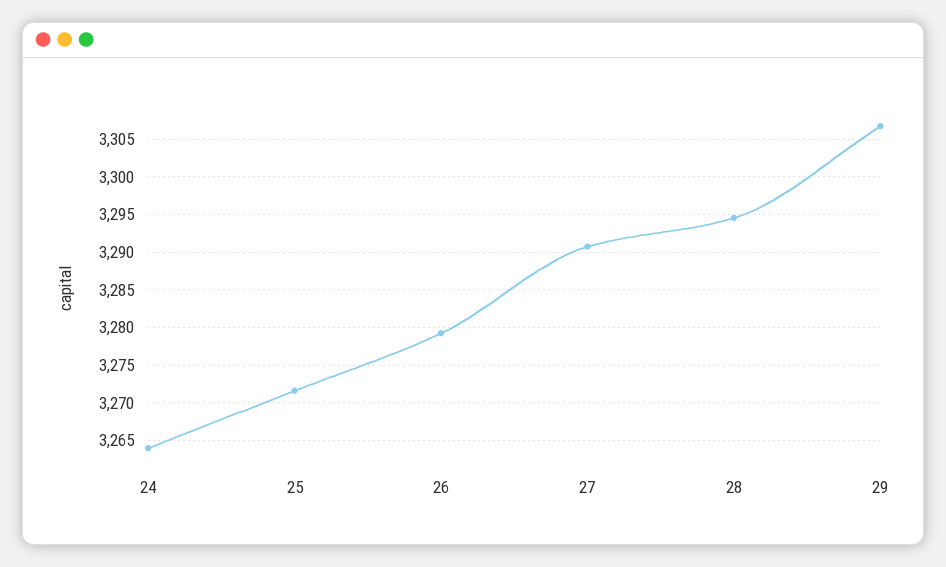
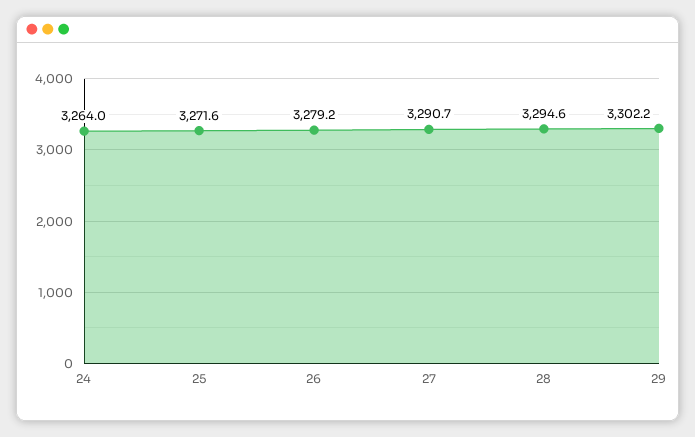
29: 3307 -> 3302.2

